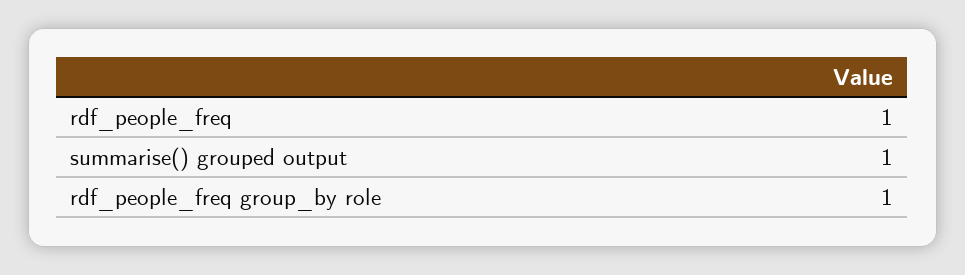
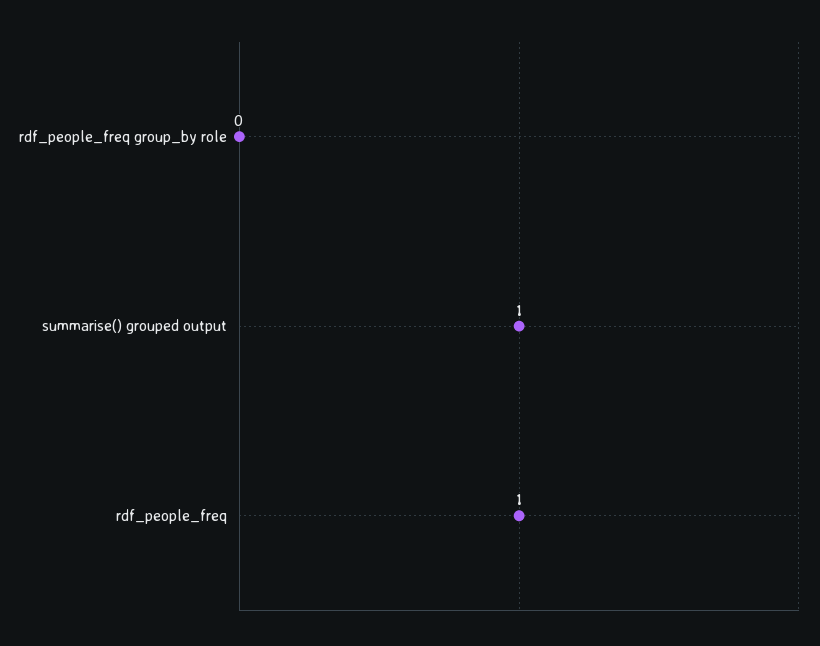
rdf_people_freq group_by role: 1 -> 0

